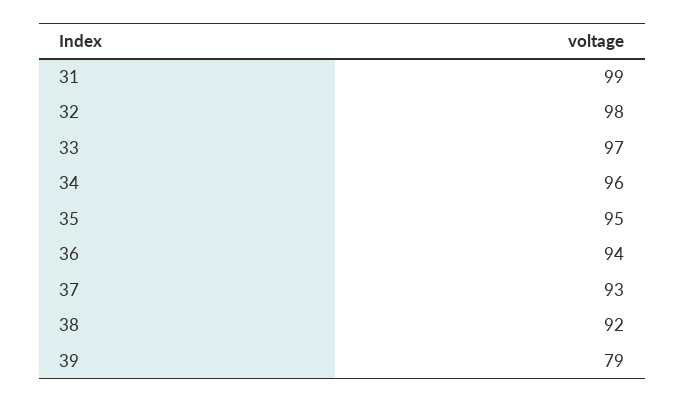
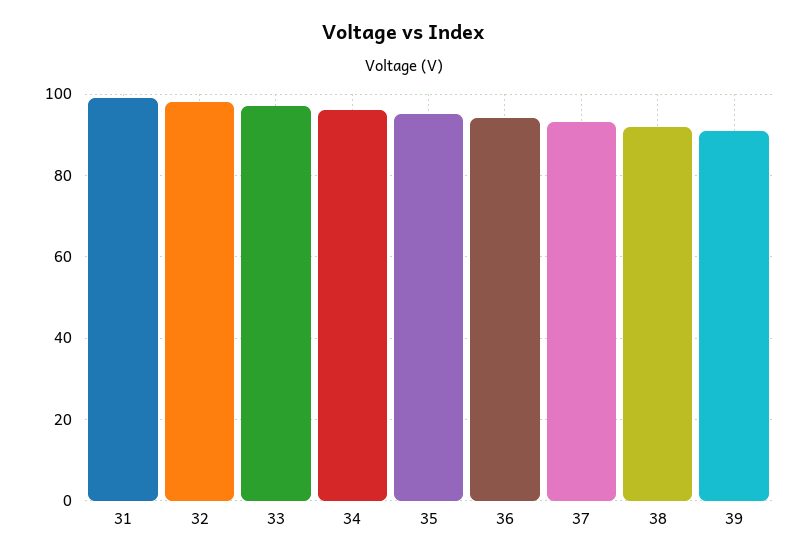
39: 79 -> 90

